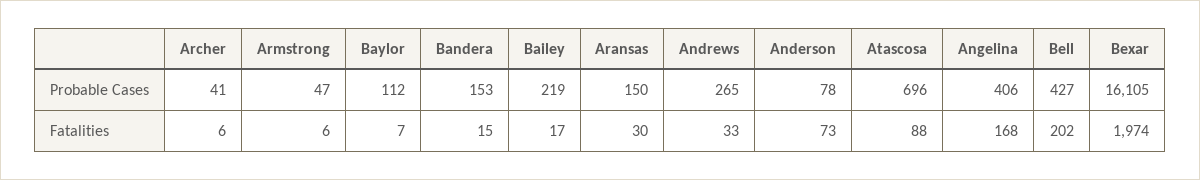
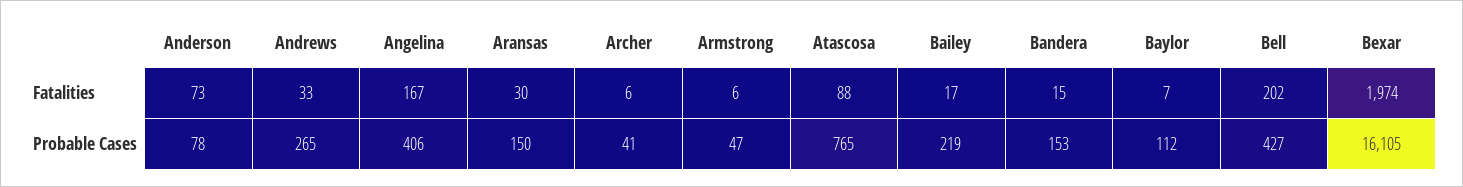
Atascosa, Probable Cases: 696 -> 765
Angelina, Fatalities: 168 -> 167

